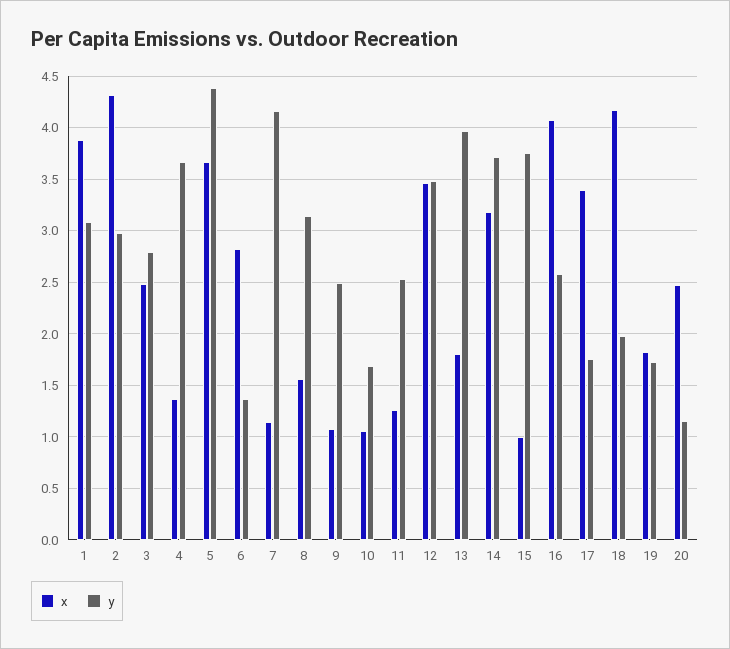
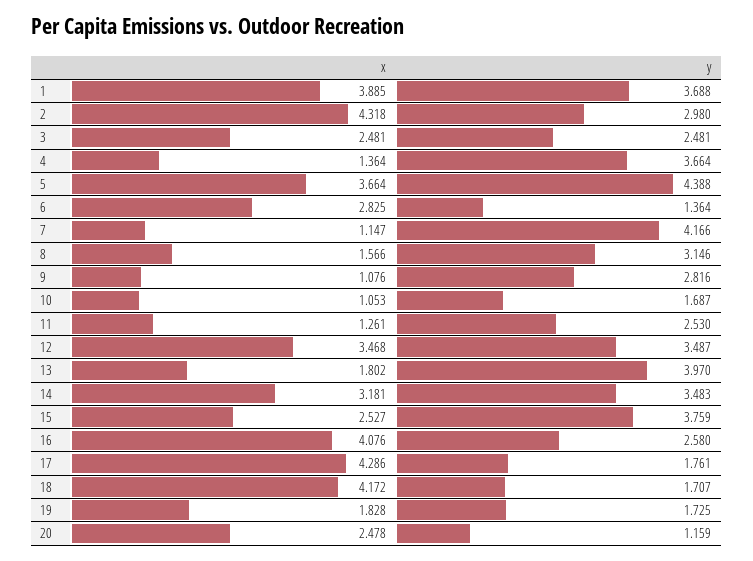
y, 1: 3.1 -> 3.688
y, 3: 2.8 -> 2.481
y, 9: 2.5 -> 2.816
y, 14: 3.7 -> 3.483
x, 15: 1 -> 2.527
x, 17: 3.4 -> 4.286
y, 18: 2 -> 1.707

